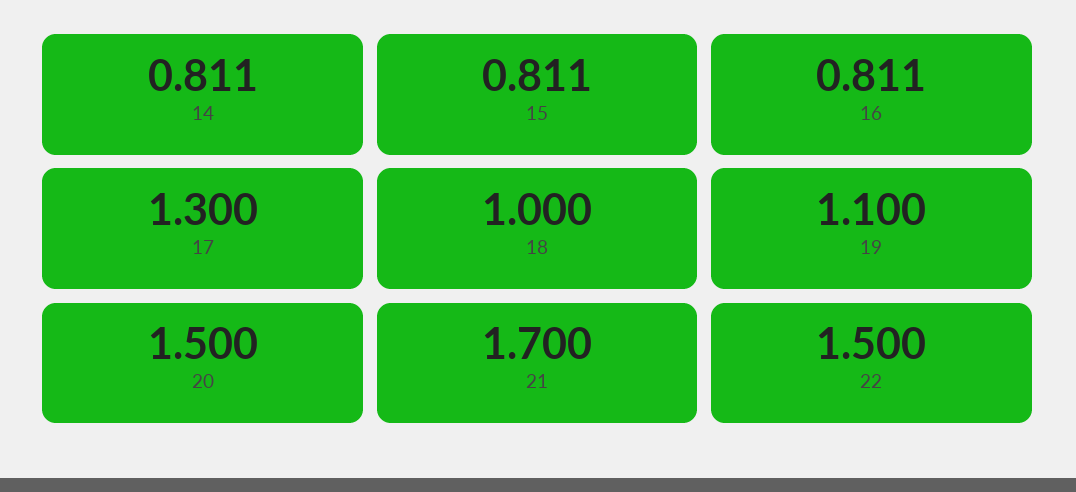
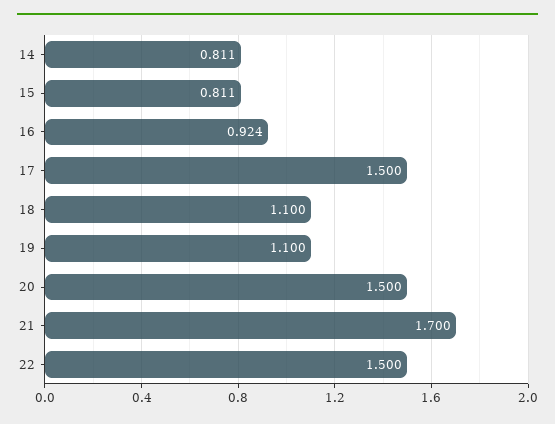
16: 0.811 -> 0.924
17: 1.3 -> 1.5
18: 1 -> 1.1

